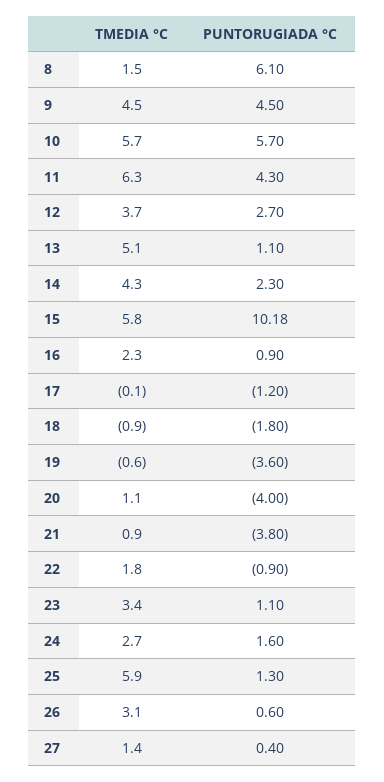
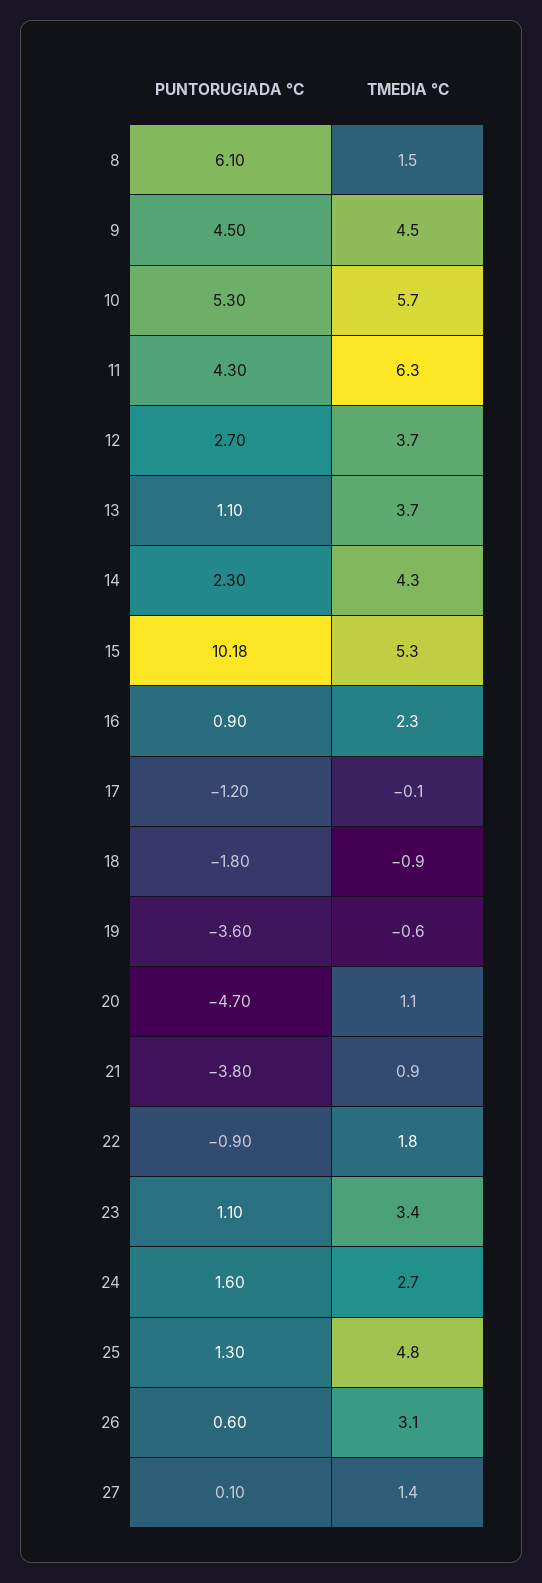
PUNTORUGIADA °C, 10: 5.7 -> 5.3
TMEDIA °C, 13: 5.1 -> 3.7
TMEDIA °C, 15: 5.8 -> 5.3
PUNTORUGIADA °C, 20: -4 -> -4.7
TMEDIA °C, 25: 5.9 -> 4.8
PUNTORUGIADA °C, 27: 0.4 -> 0.1

